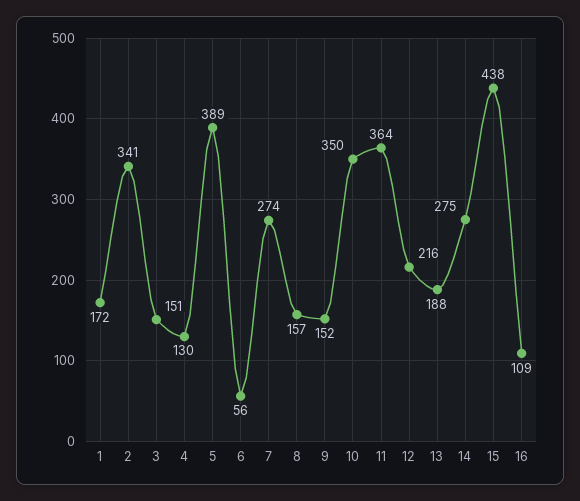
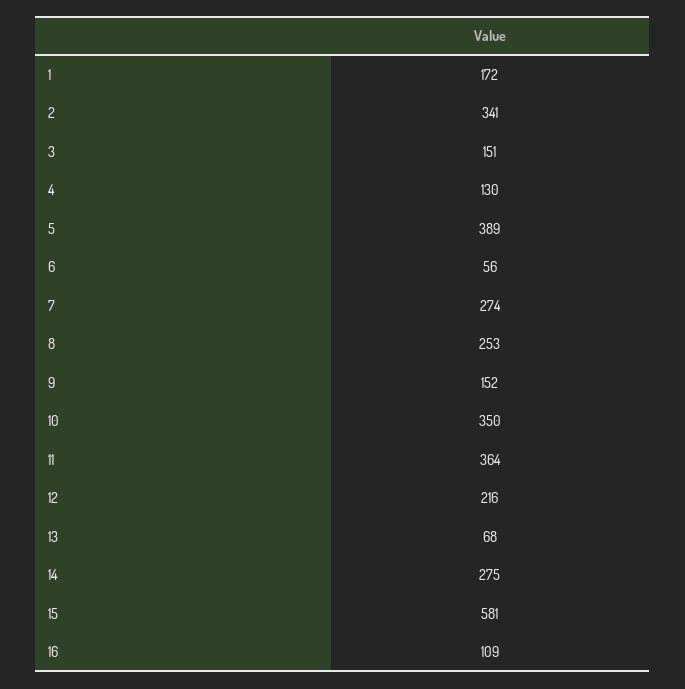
8: 157 -> 253
13: 188 -> 68
15: 438 -> 581

